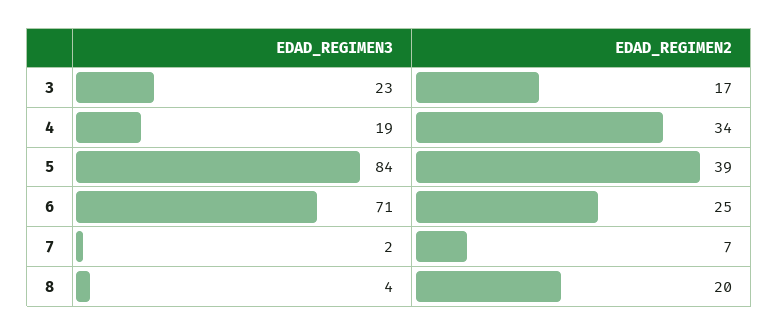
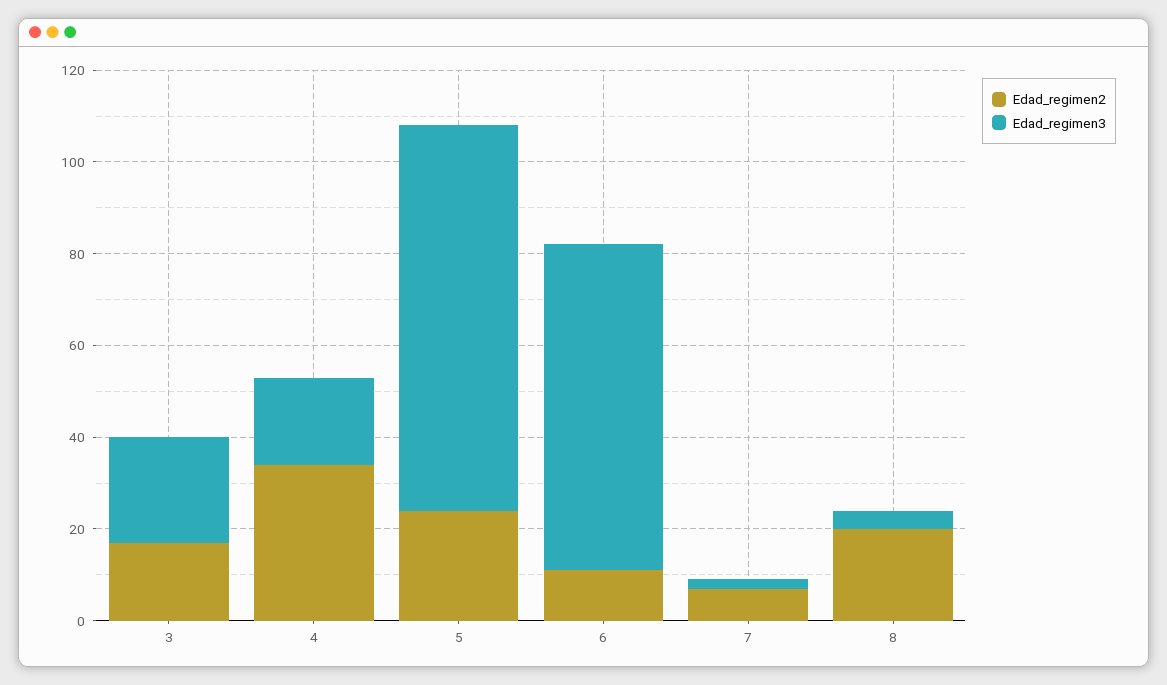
EDAD_REGIMEN2, 5: 39 -> 25
EDAD_REGIMEN2, 6: 25 -> 10

